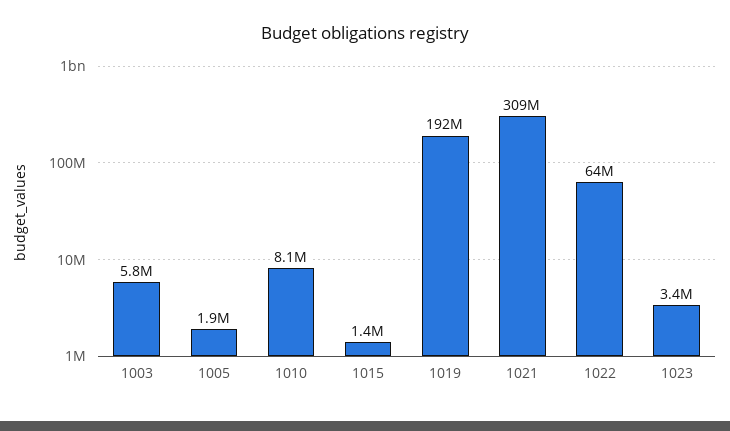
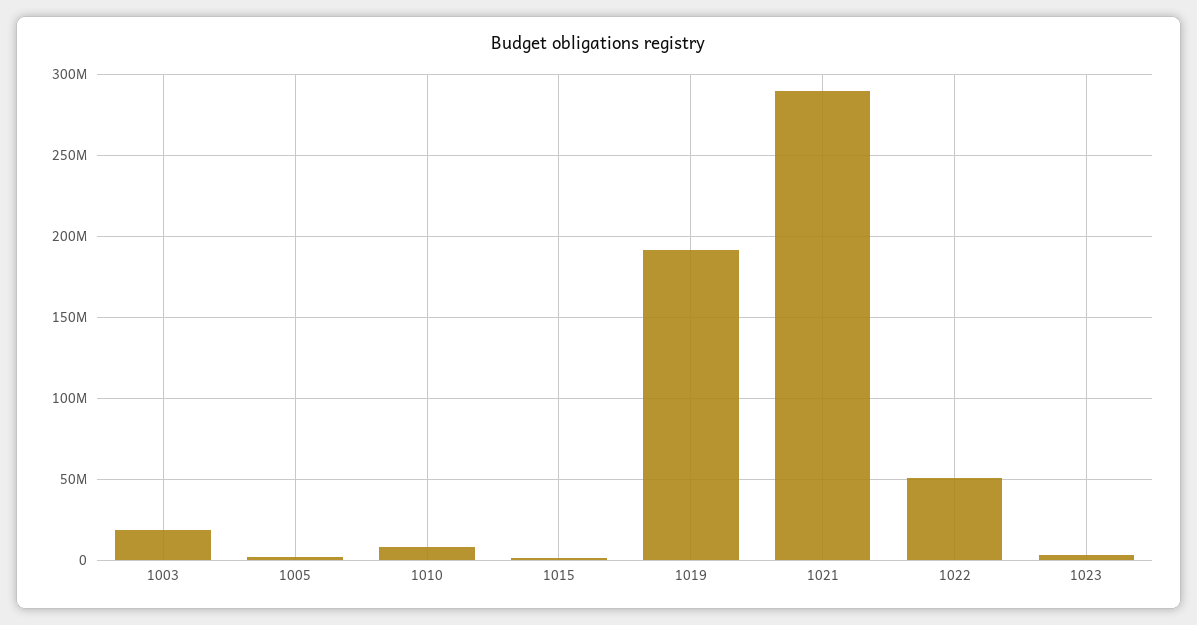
1003: 5800000 -> 20000000
1021: 309000000 -> 290000000
1022: 64000000 -> 50000000

